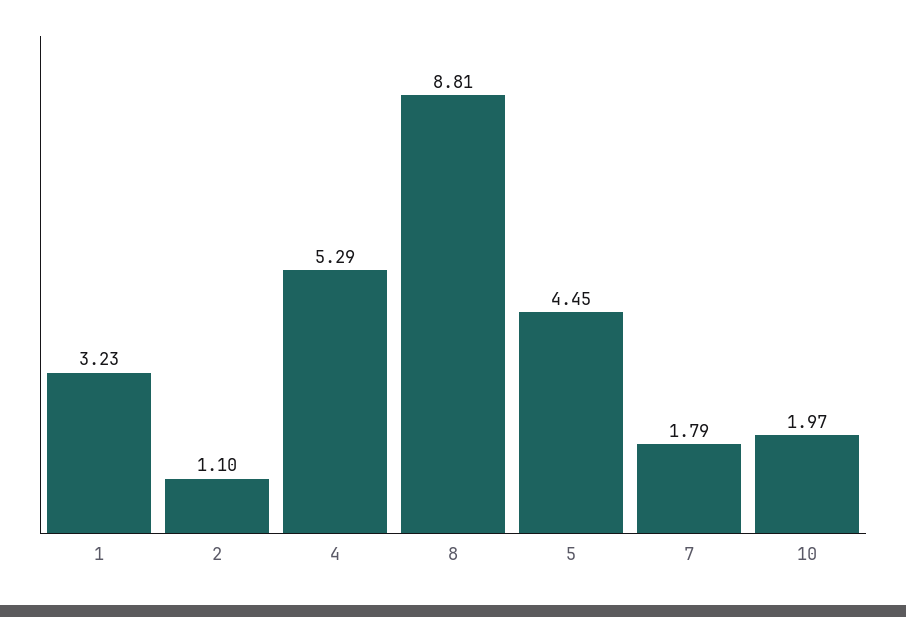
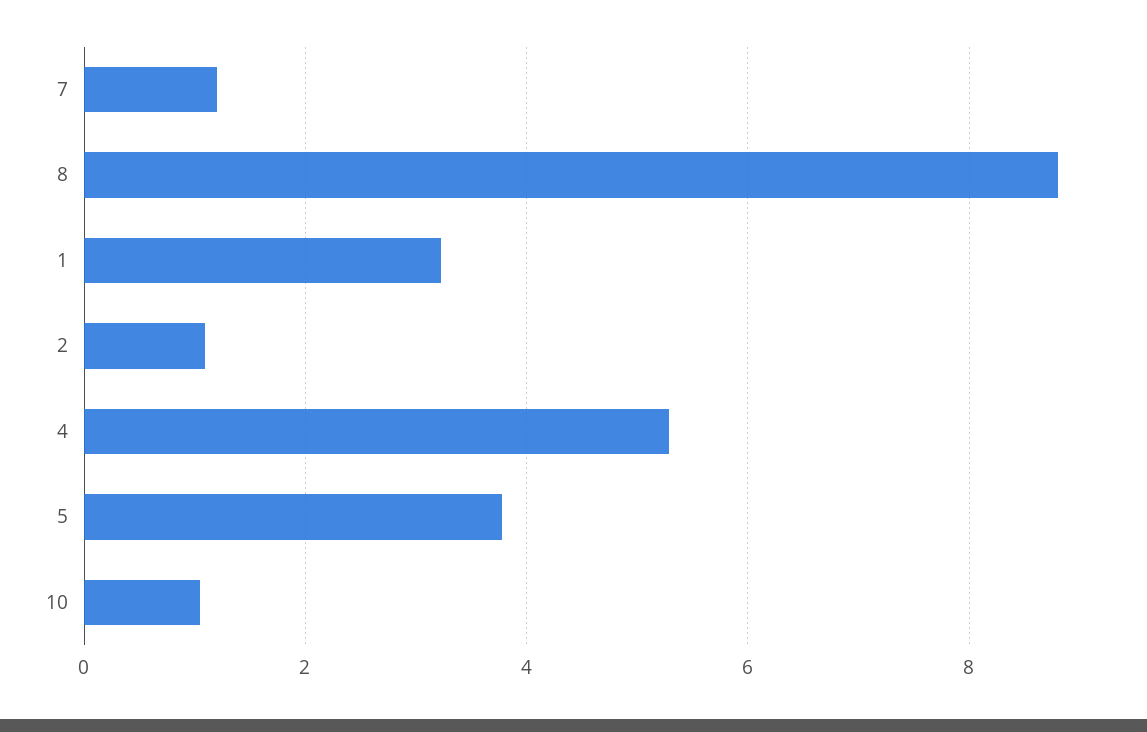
5: 4.45 -> 3.8
7: 1.79 -> 1.2
10: 1.97 -> 1

